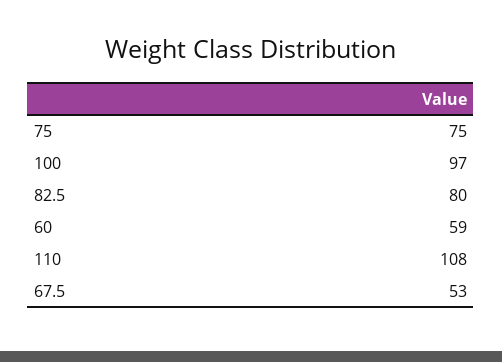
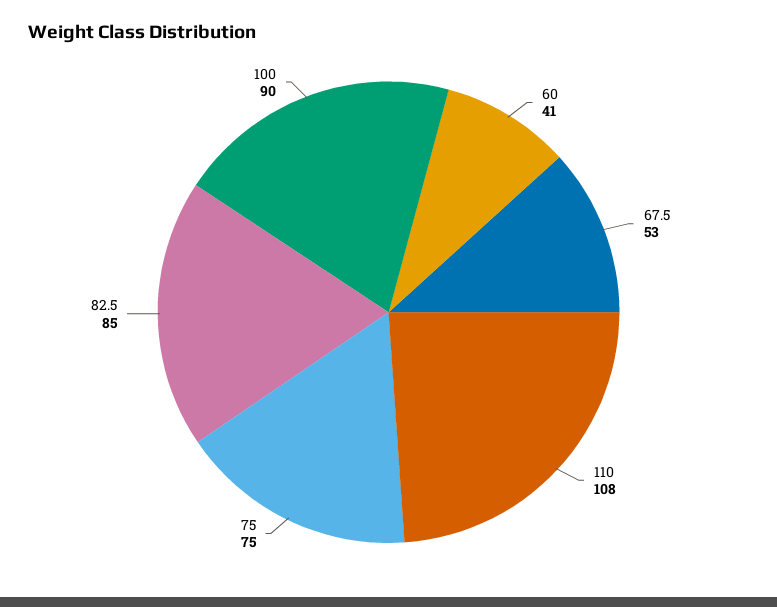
100: 97 -> 90
82.5: 80 -> 85
60: 59 -> 41

